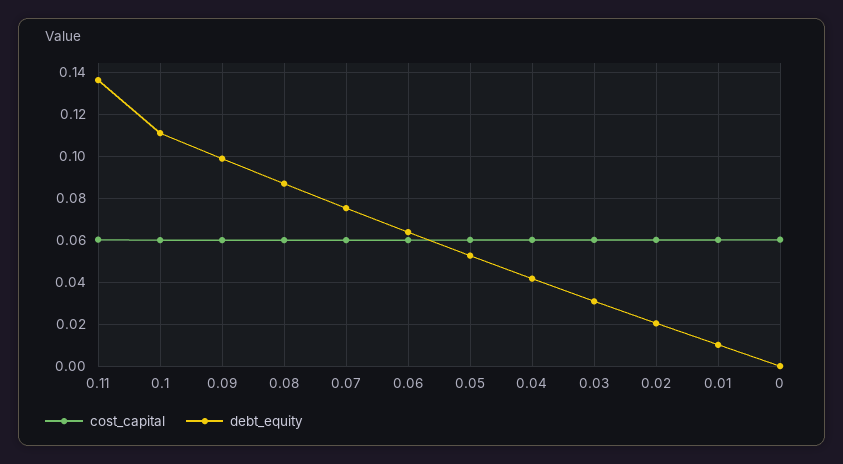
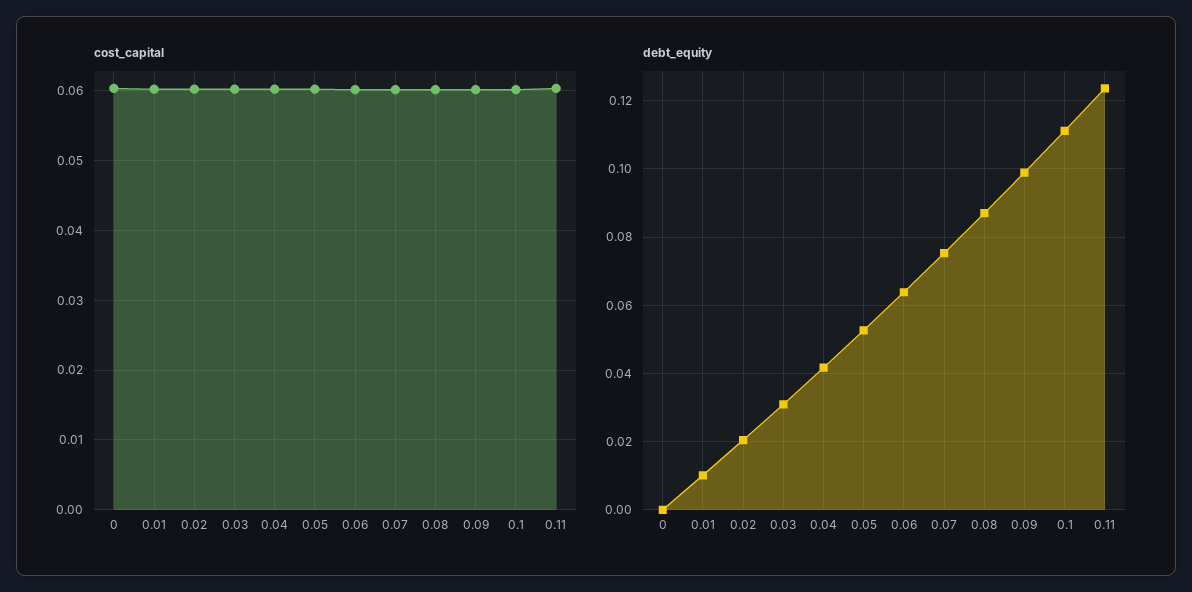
debt_equity, 0.11: 0.135 -> 0.124

